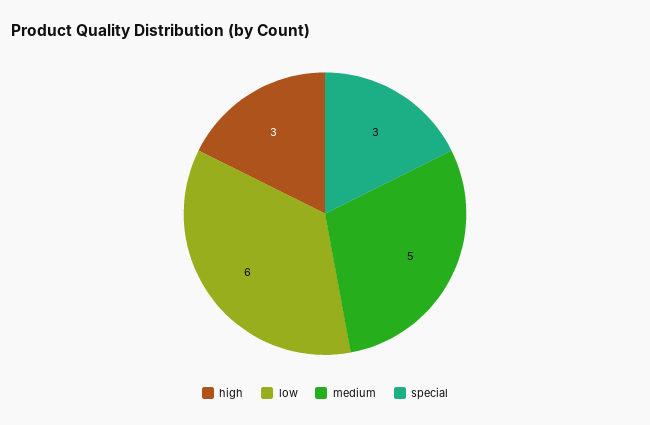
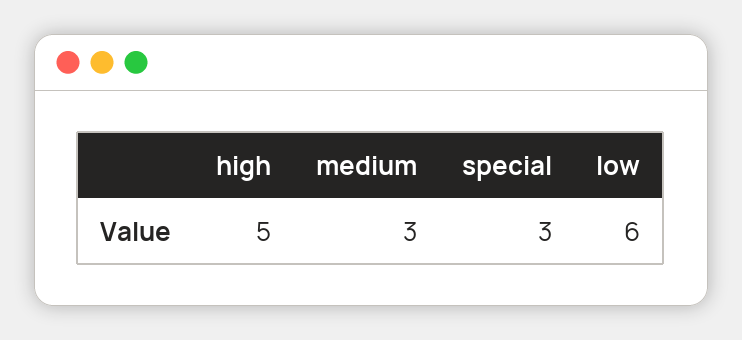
high: 3 -> 5
medium: 5 -> 3

